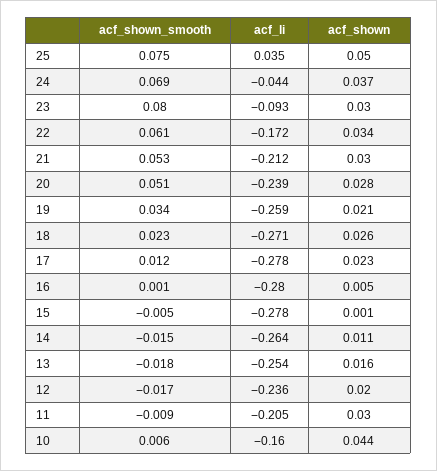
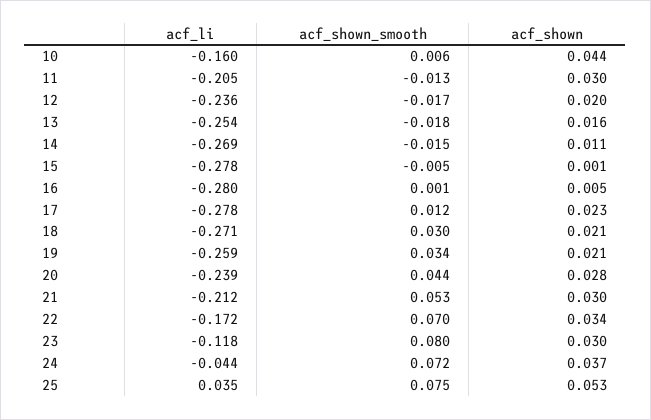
acf_shown, 25: 0.05 -> 0.053
acf_shown_smooth, 24: 0.069 -> 0.072
acf_li, 23: -0.093 -> -0.118
acf_shown_smooth, 22: 0.061 -> 0.07
acf_shown_smooth, 20: 0.051 -> 0.044
acf_shown_smooth, 18: 0.023 -> 0.03
acf_shown, 18: 0.026 -> 0.021
acf_li, 14: -0.264 -> -0.269
acf_shown_smooth, 11: -0.009 -> -0.013

